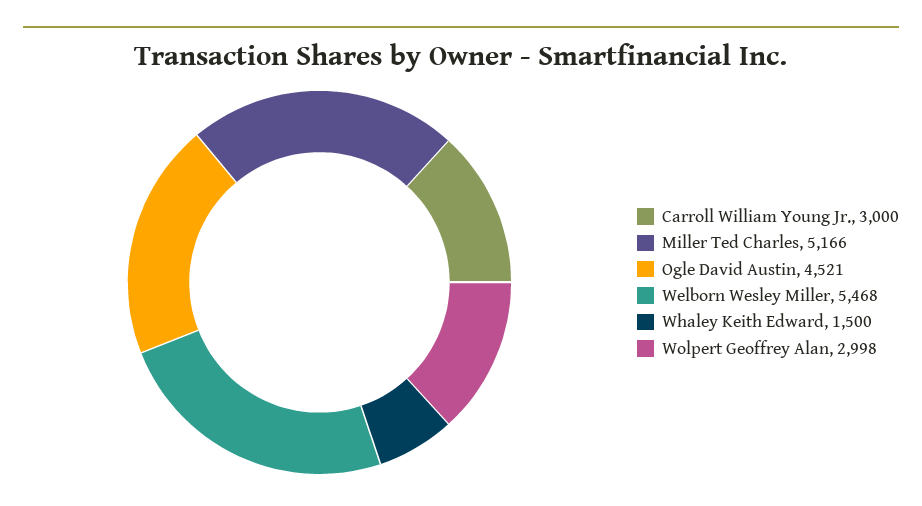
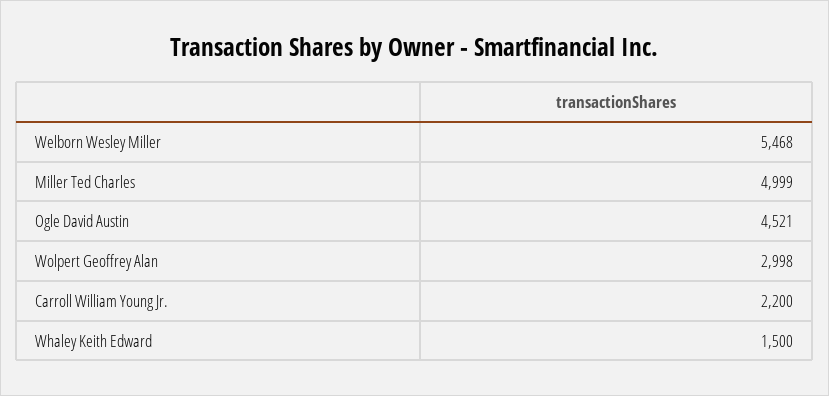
Carroll William Young Jr.: 3000 -> 2200
Miller Ted Charles: 5166 -> 4999

